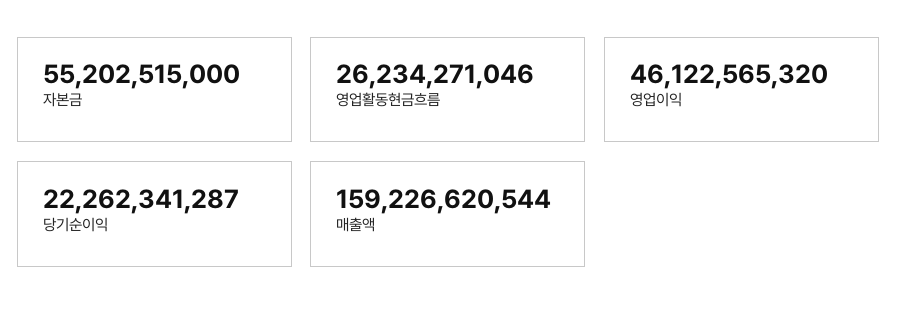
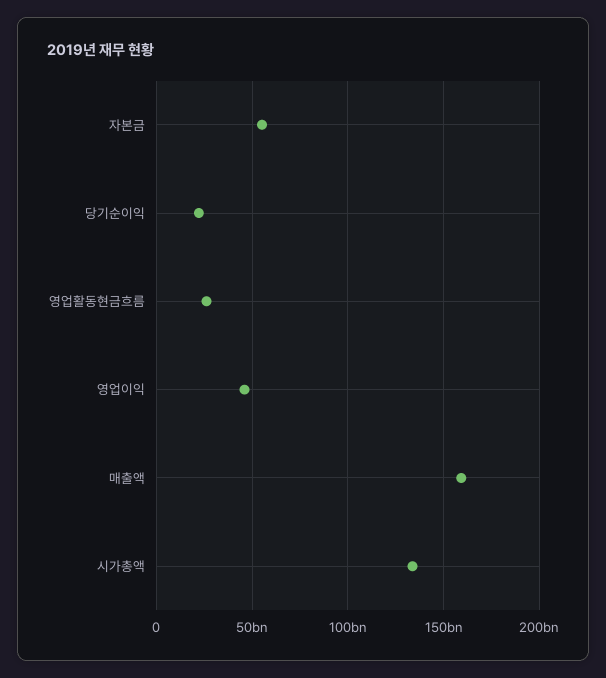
시가총액: none -> 135000000000

